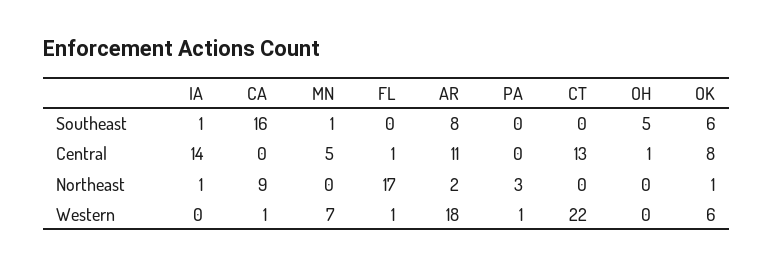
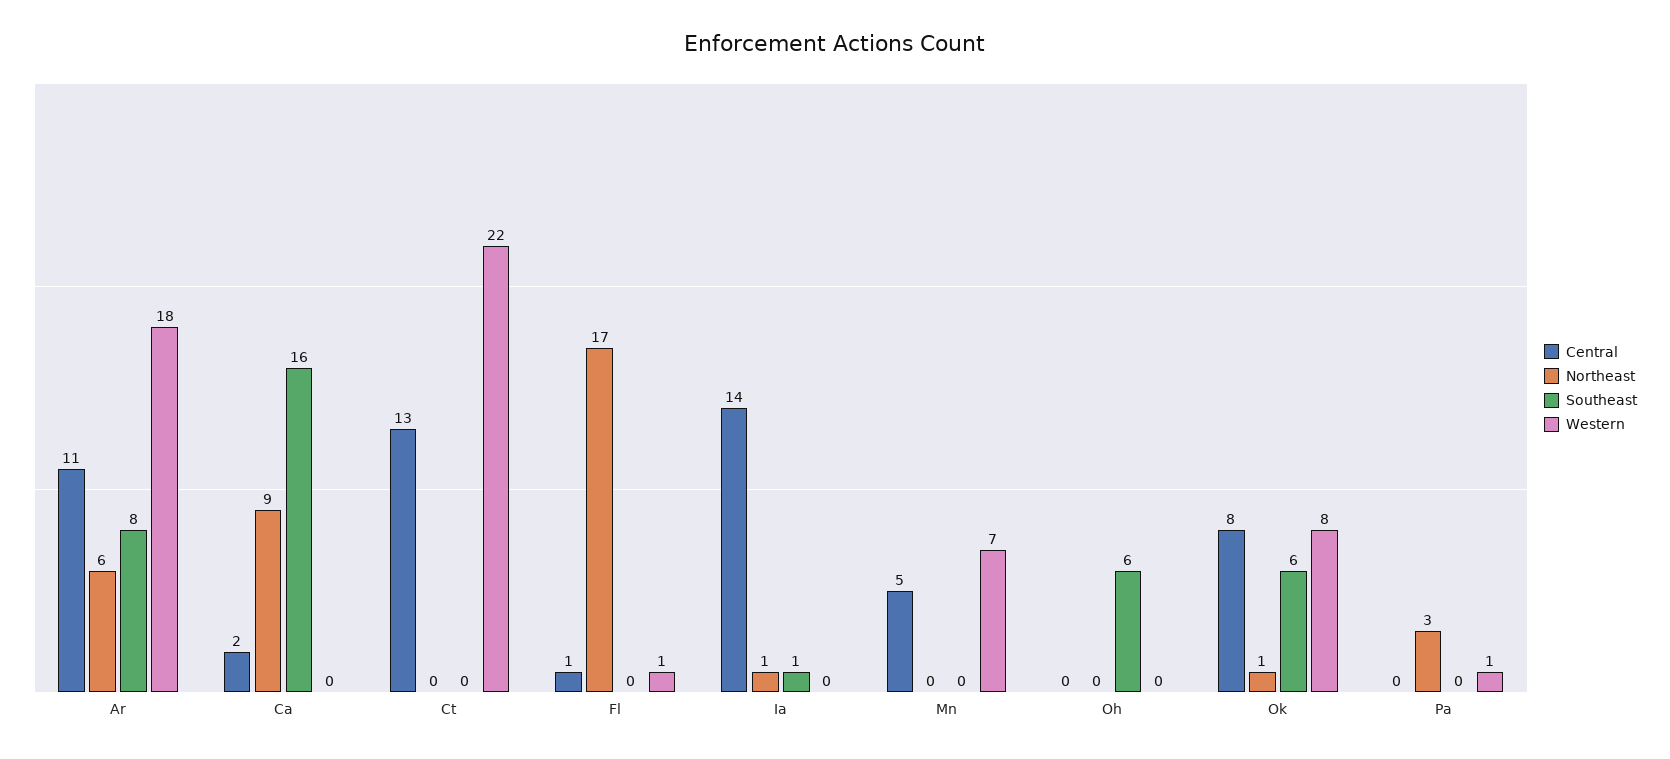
Southeast, MN: 1 -> 0
Southeast, OH: 5 -> 6
Central, CA: 0 -> 2
Central, OH: 1 -> 0
Northeast, AR: 2 -> 6
Western, CA: 1 -> 0
Western, OK: 6 -> 8

